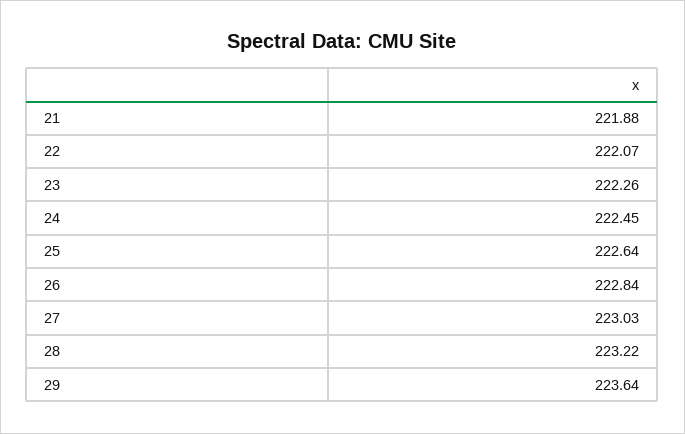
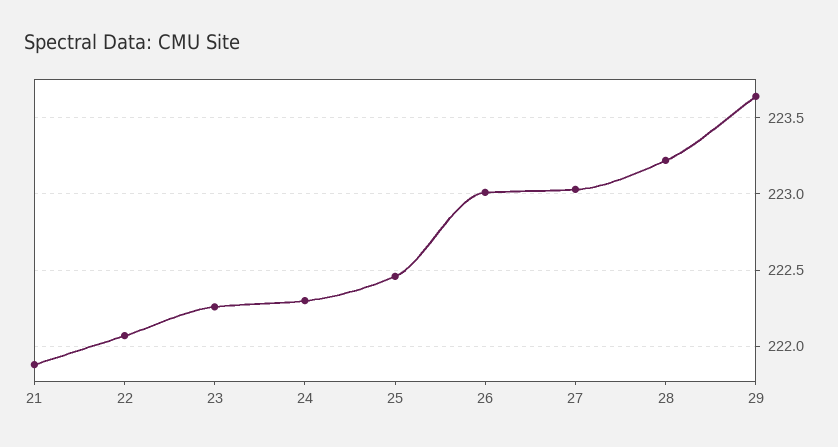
24: 222.45 -> 222.3
25: 222.64 -> 222.45
26: 222.84 -> 223

